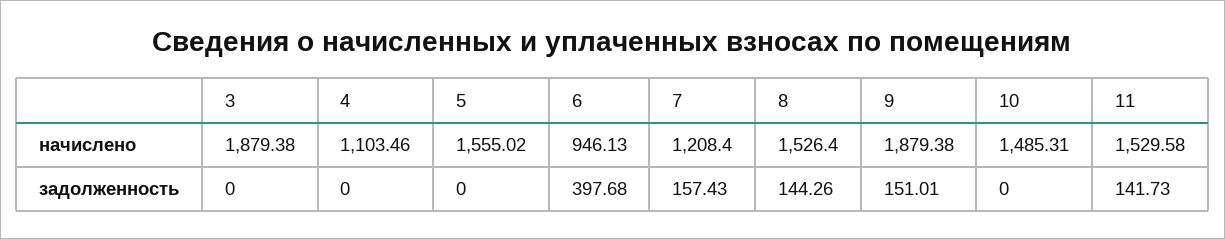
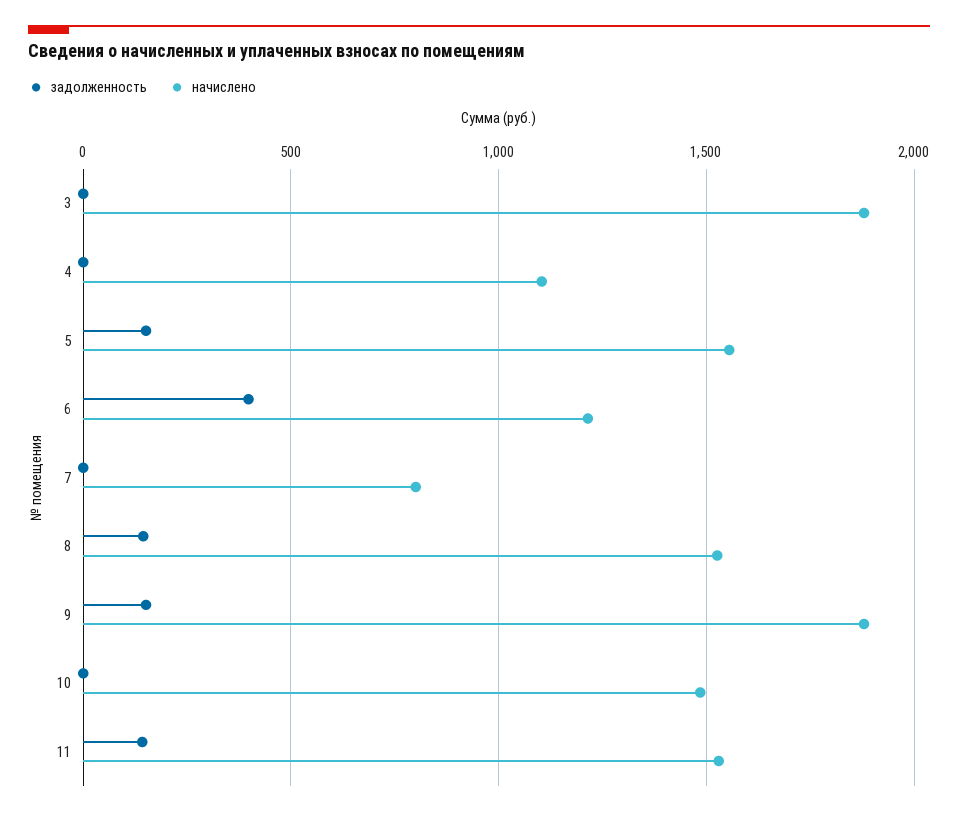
начислено, 6: 946.13 -> 1200
начислено, 7: 1208.4 -> 800
задолженность, 5: 0 -> 150
задолженность, 7: 157.43 -> 0

